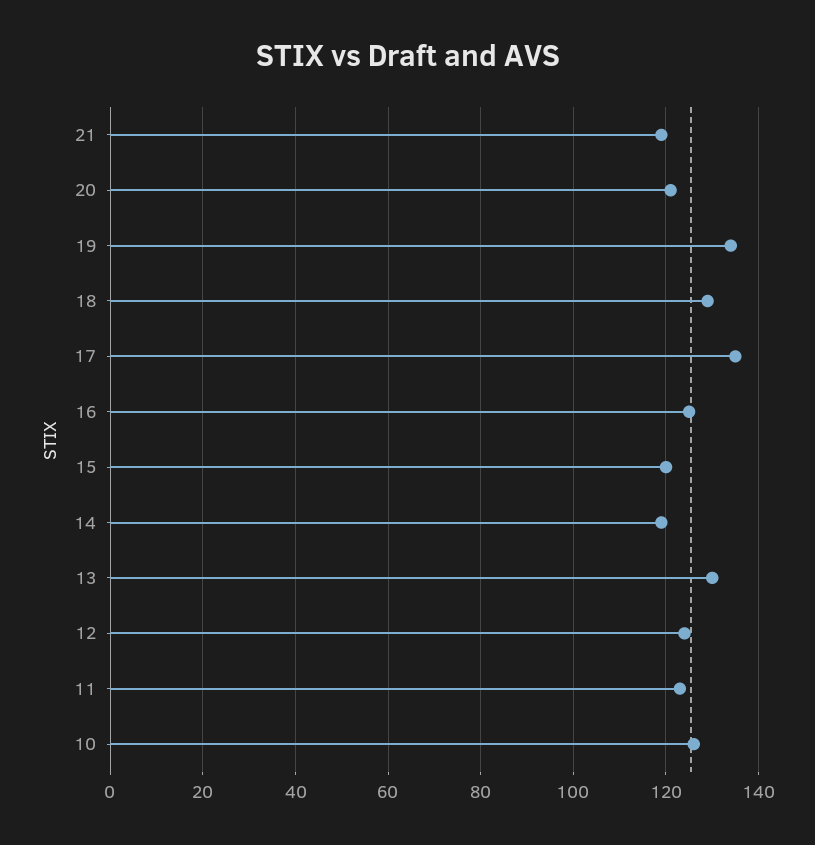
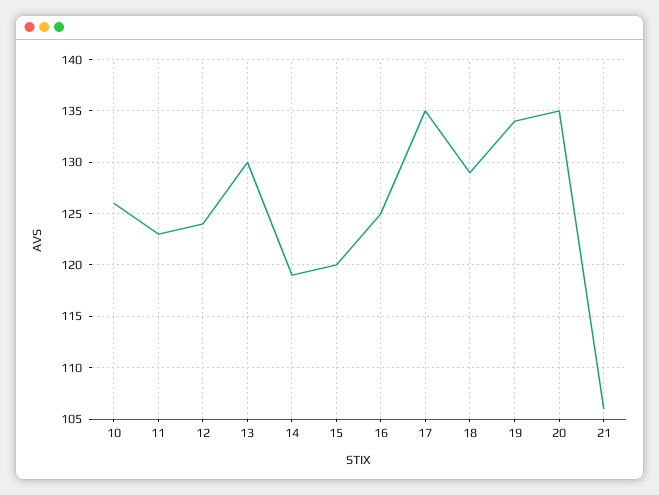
21: 120 -> 106
20: 120 -> 135

